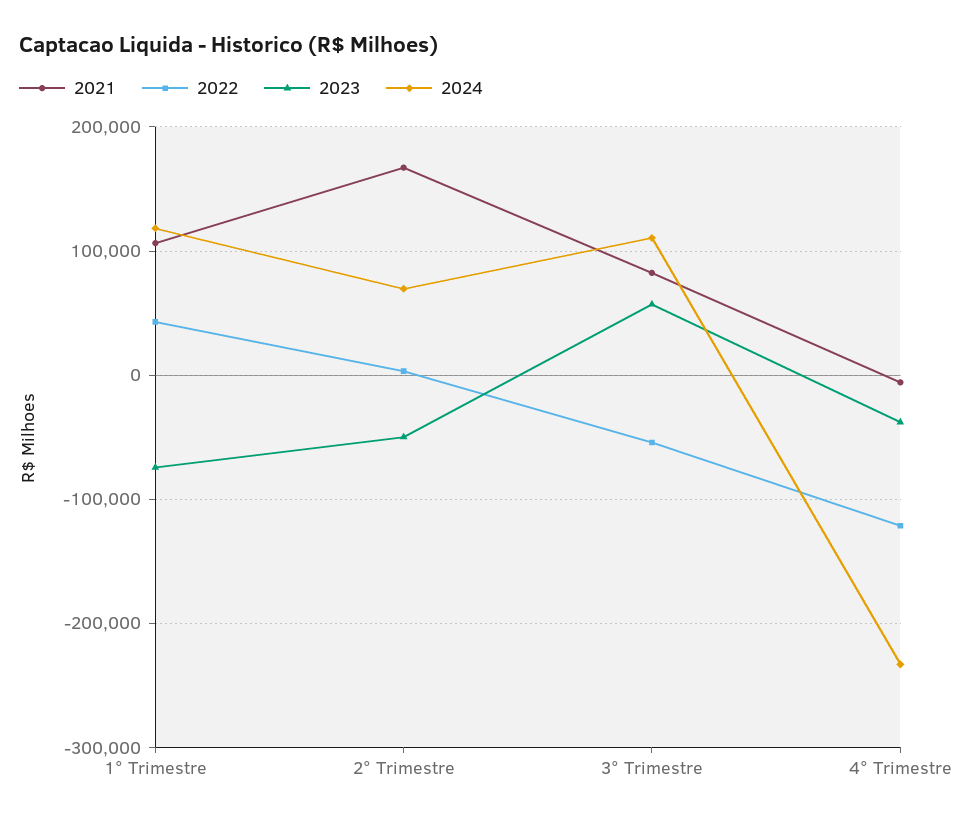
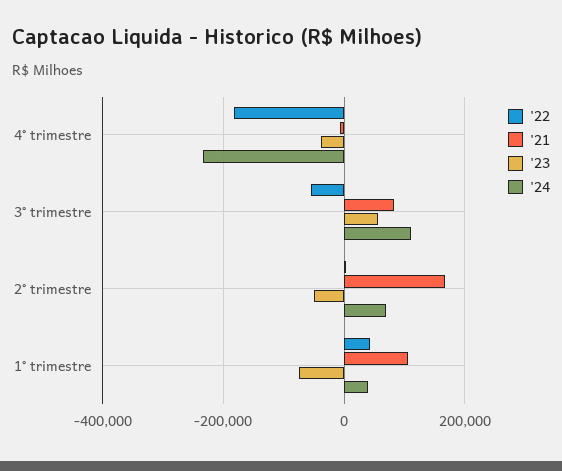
2024, 1° Trimestre: 120000 -> 40000
2022, 4° Trimestre: -120000 -> -180000

